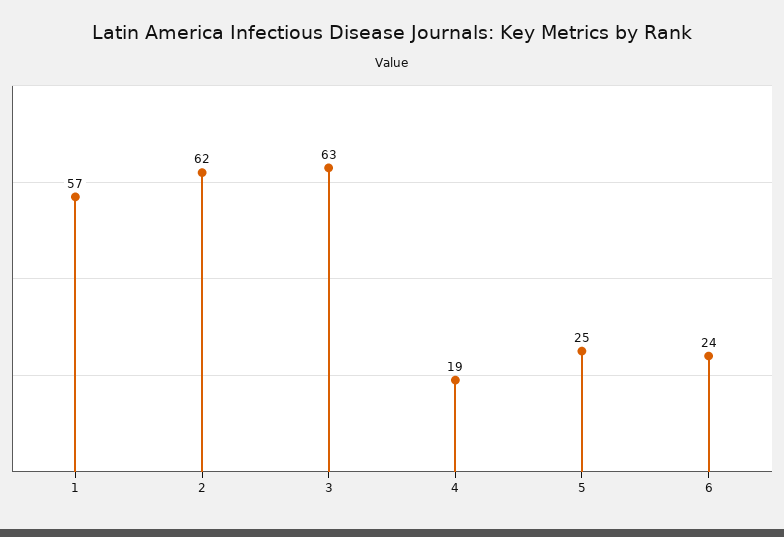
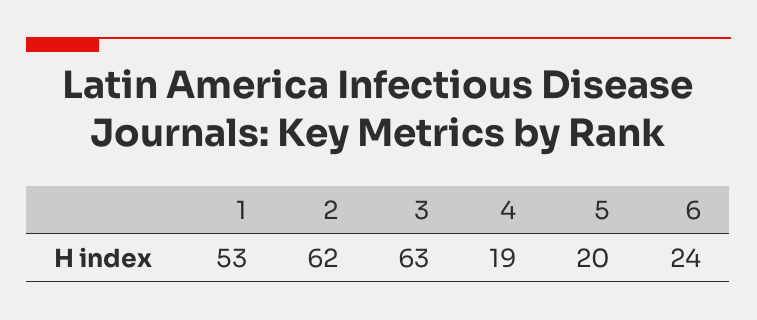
1: 57 -> 53
5: 25 -> 20

